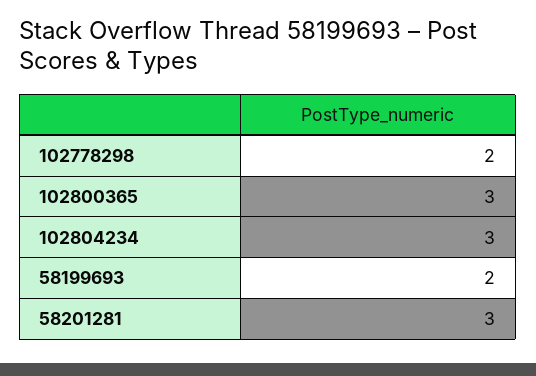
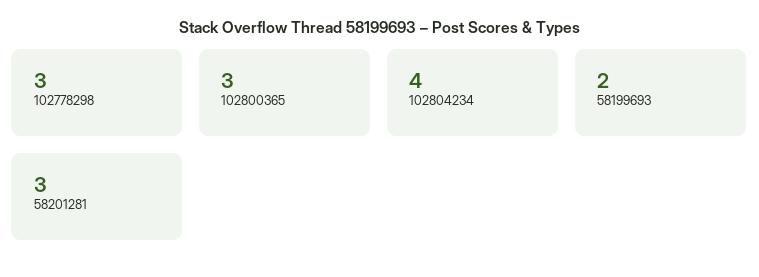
102778298: 2 -> 3
102804234: 3 -> 4

